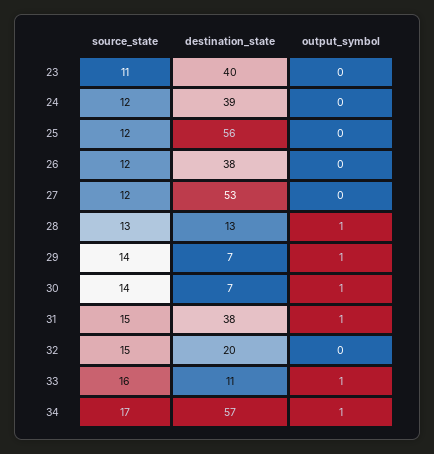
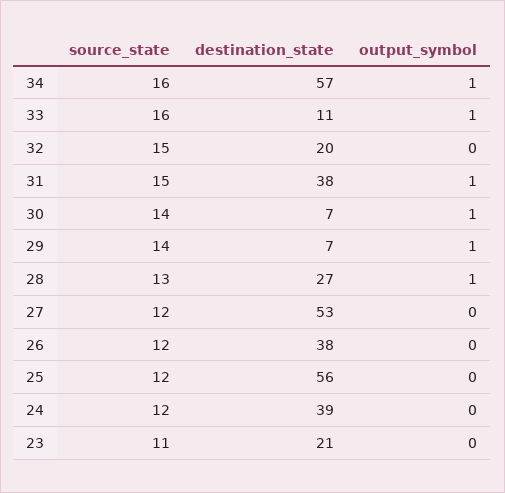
destination_state, 23: 40 -> 21
destination_state, 28: 13 -> 27
source_state, 34: 17 -> 16

